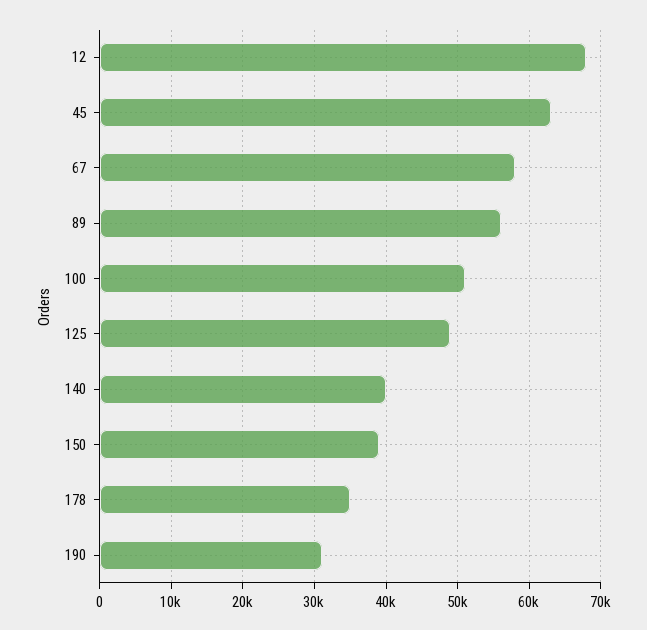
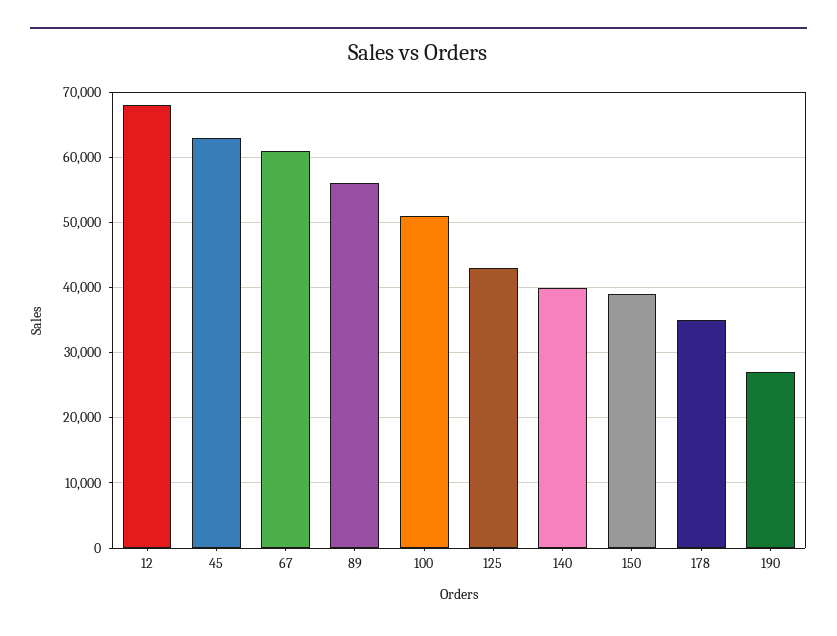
67: 58000 -> 61000
125: 49000 -> 43000
190: 31000 -> 27000

